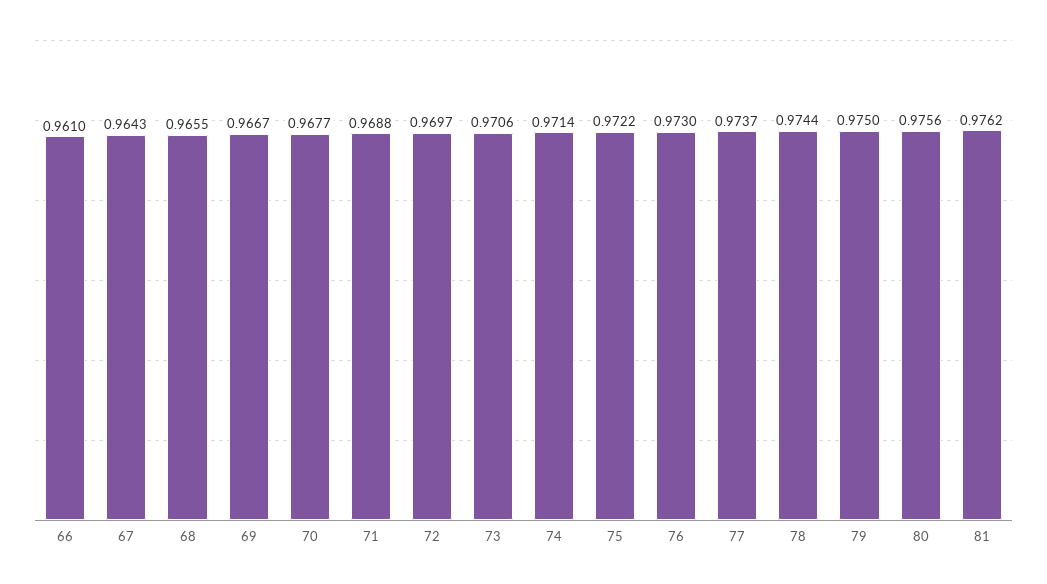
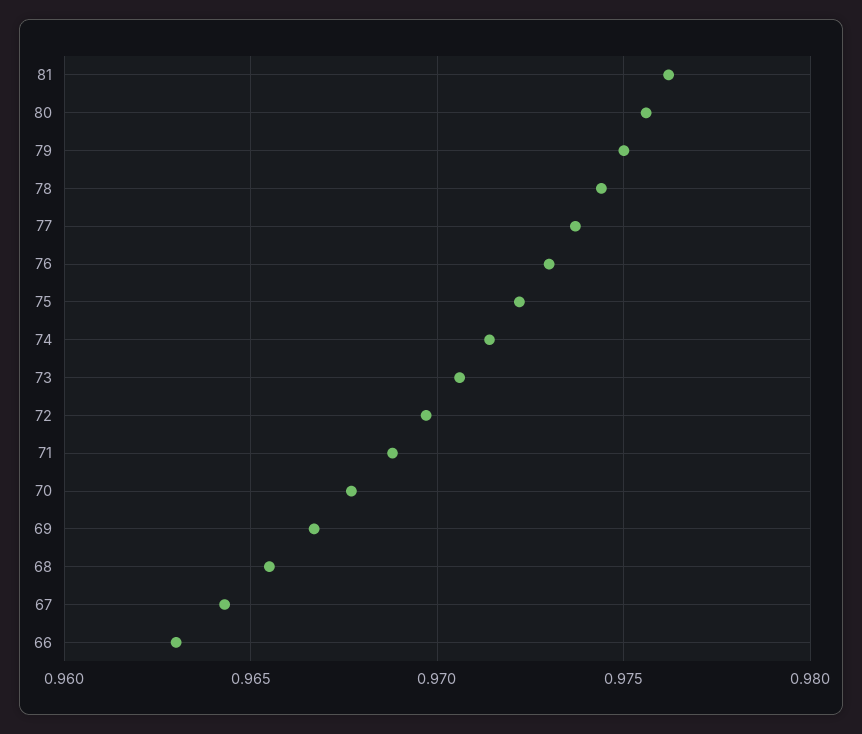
66: 0.961 -> 0.963

